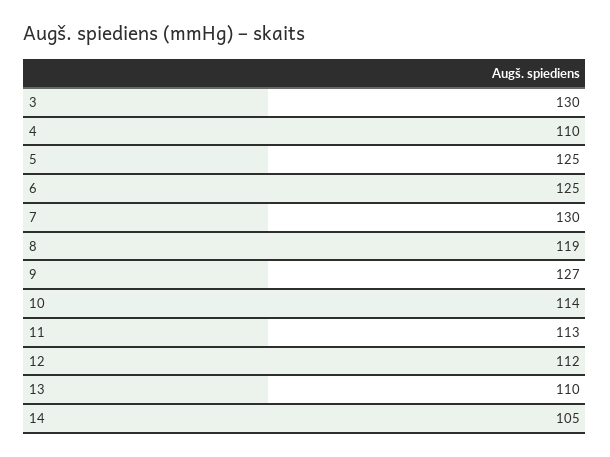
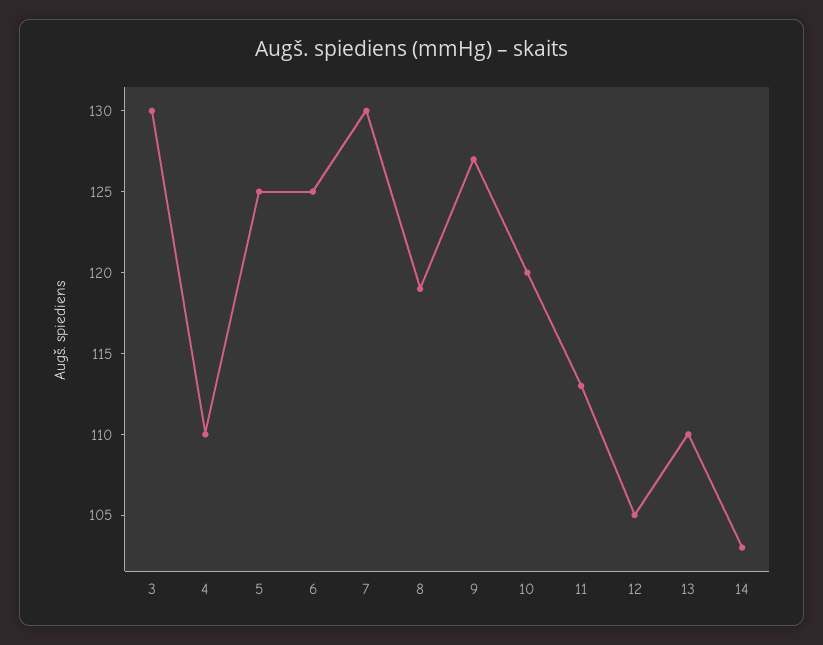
10: 114 -> 120
12: 112 -> 105
14: 105 -> 103

